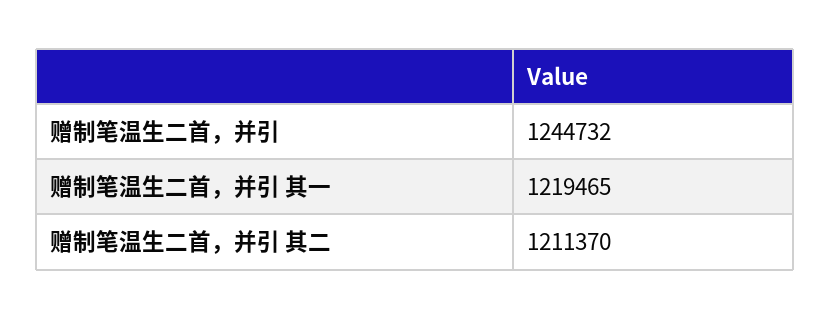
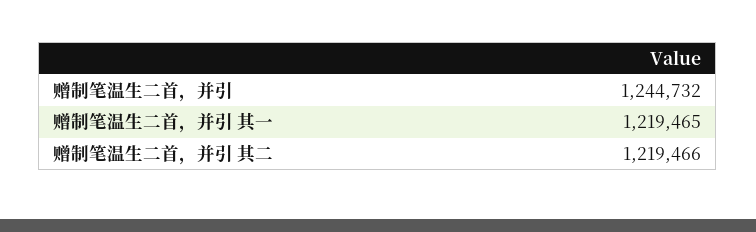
赠制笔温生二首，并引 其二: 1211370 -> 1219466

